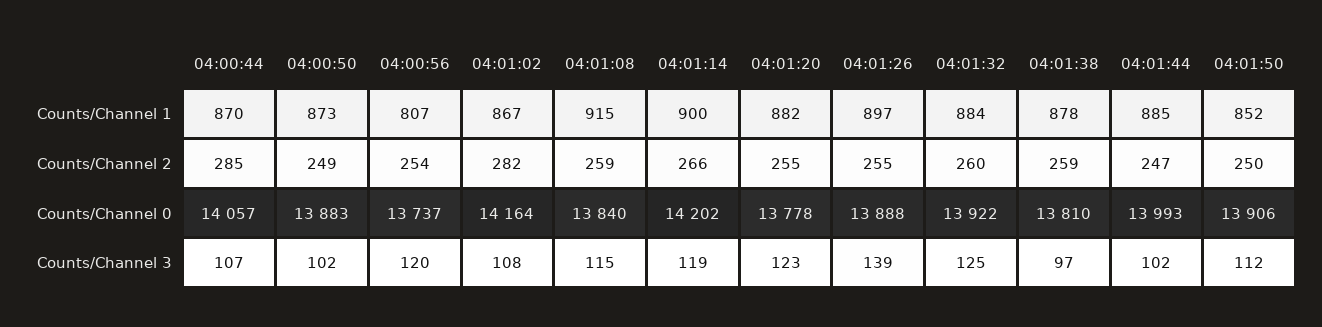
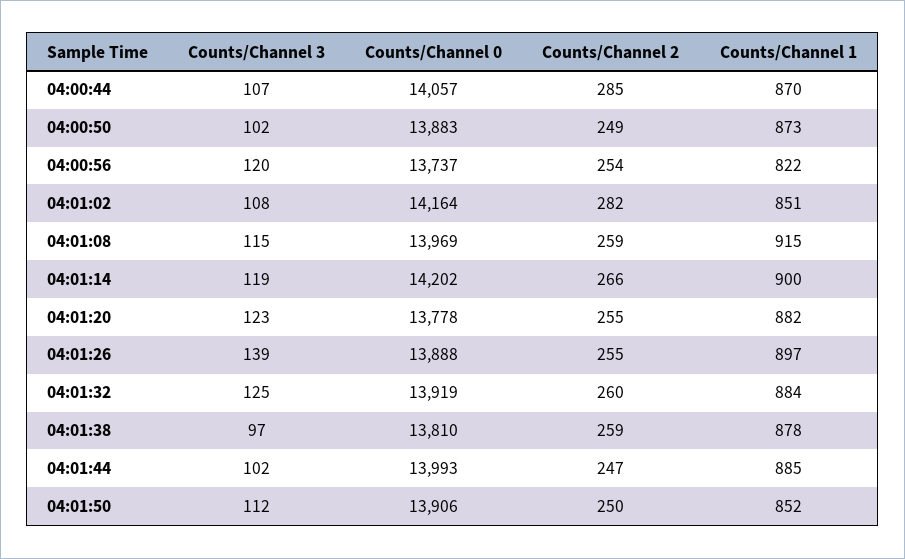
04:00:56, Counts/Channel 1: 807 -> 822
04:01:02, Counts/Channel 1: 867 -> 851
04:01:08, Counts/Channel 0: 13840 -> 13969
04:01:32, Counts/Channel 0: 13922 -> 13919

